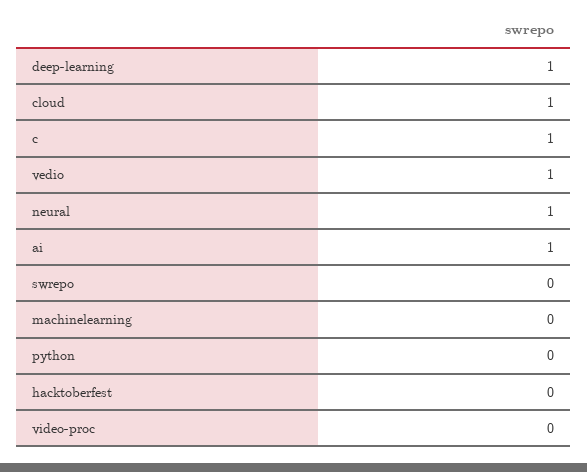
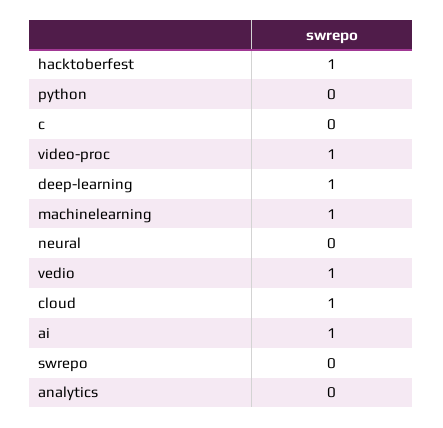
c: 1 -> 0
neural: 1 -> 0
machinelearning: 0 -> 1
hacktoberfest: 0 -> 1
video-proc: 0 -> 1
analytics: none -> 0

